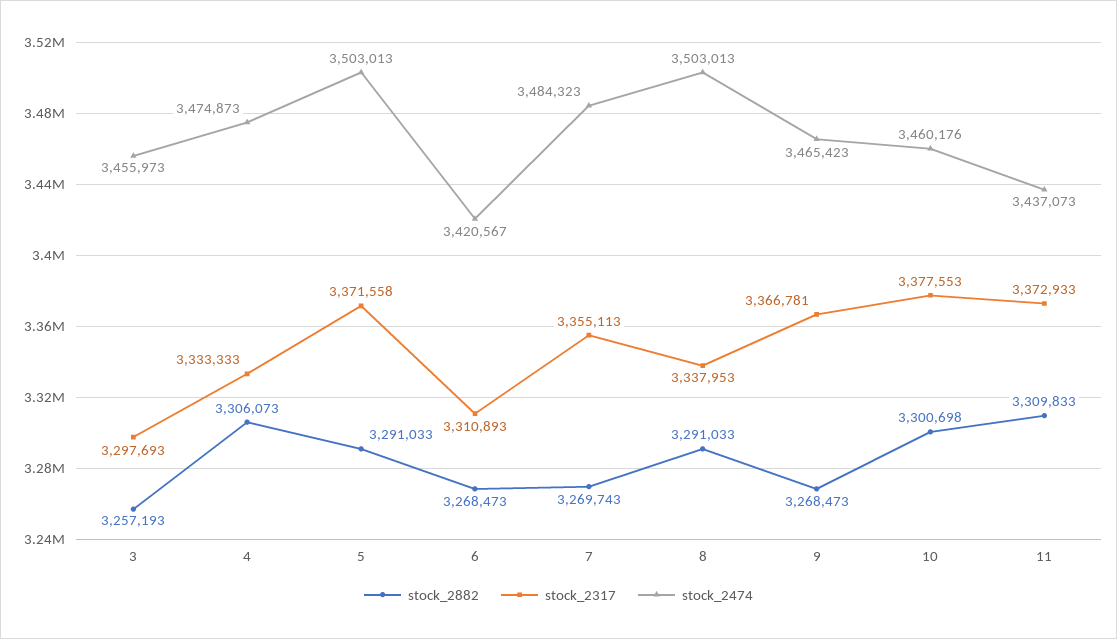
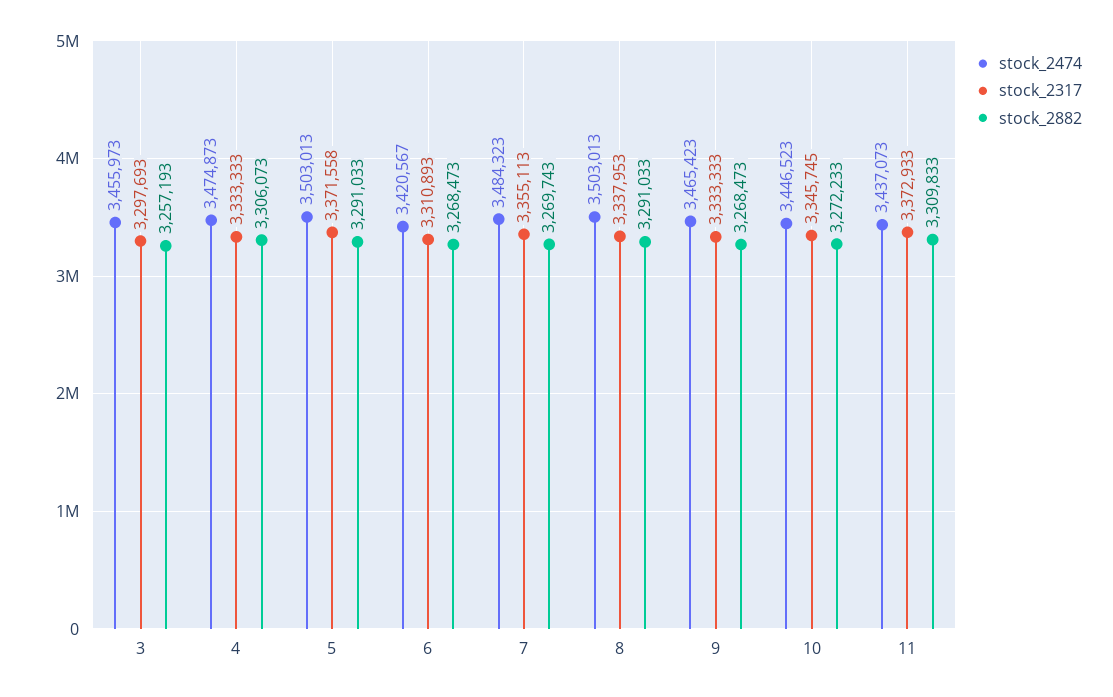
stock_2317, 9: 3366781 -> 3333333
stock_2882, 10: 3300698 -> 3272233
stock_2317, 10: 3377553 -> 3345745
stock_2474, 10: 3460176 -> 3446523

